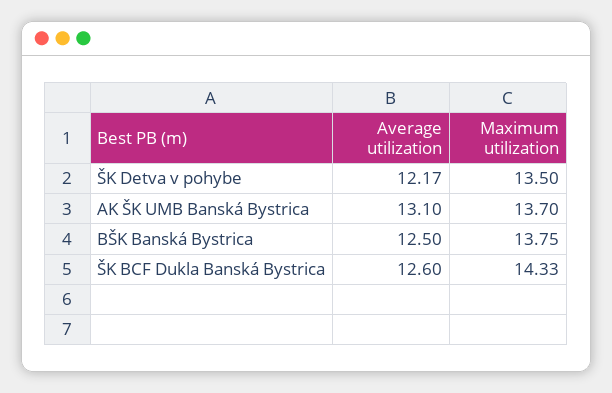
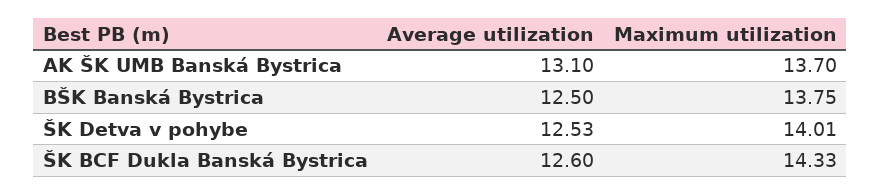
Average utilization, ŠK Detva v pohybe: 12.17 -> 12.53
Maximum utilization, ŠK Detva v pohybe: 13.5 -> 14.01

